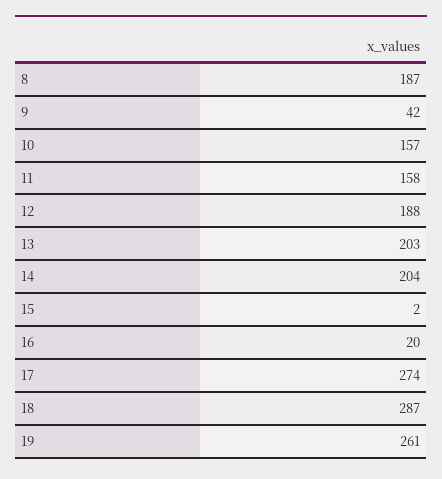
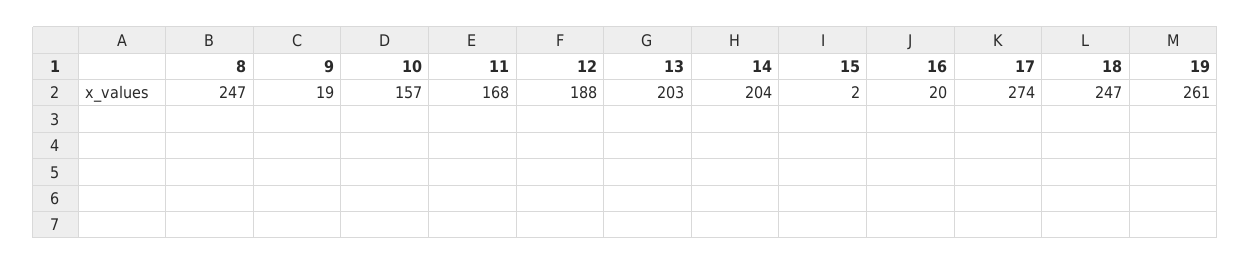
8: 187 -> 247
9: 42 -> 19
11: 158 -> 168
18: 287 -> 247

